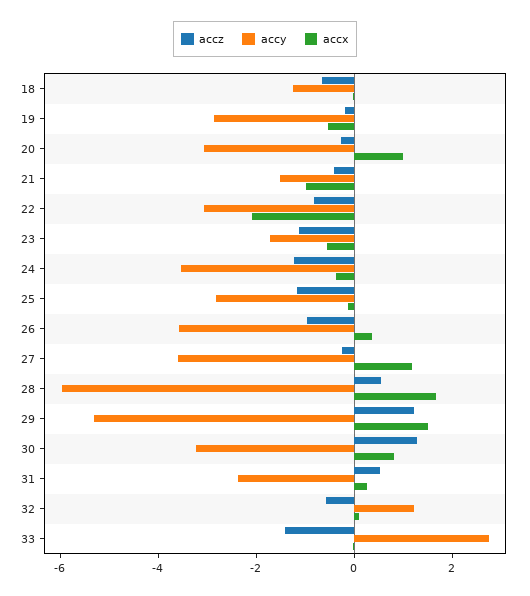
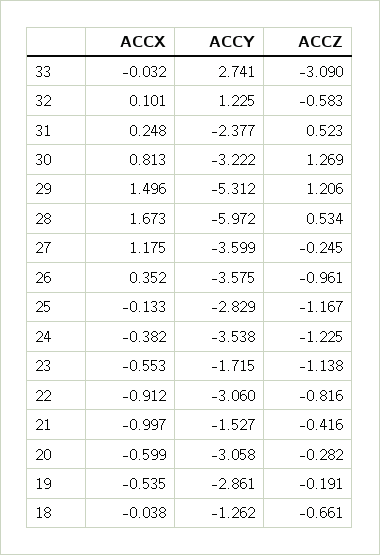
accx, 20: 1 -> -0.599
accx, 22: -2 -> -0.912
accz, 33: -1.5 -> -3.09

